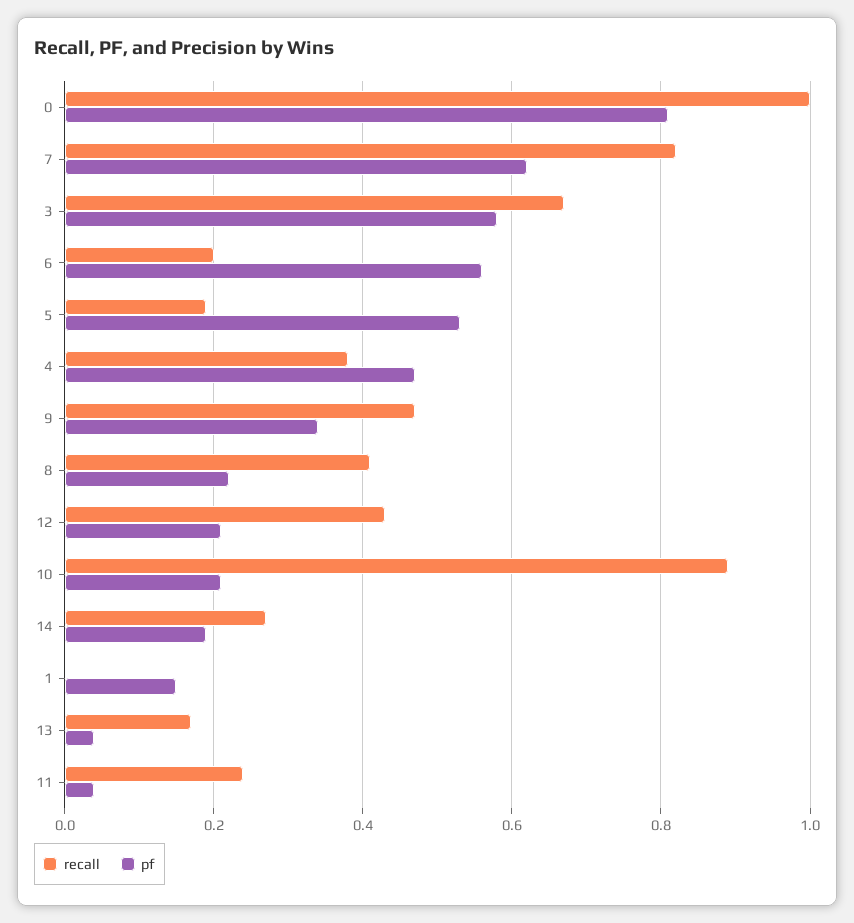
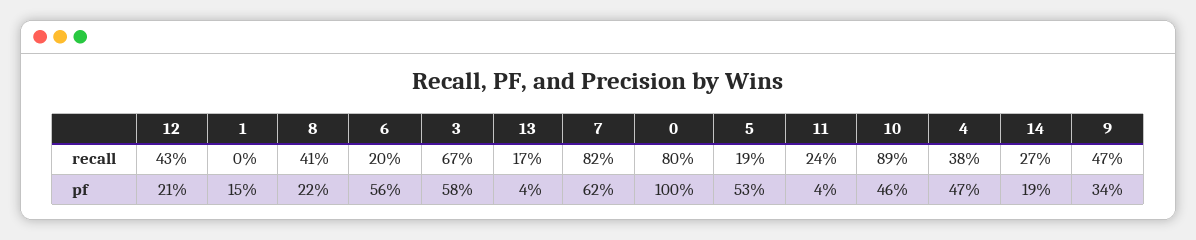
recall, 0: 1 -> 0.8
pf, 0: 0.8 -> 1
pf, 10: 0.2 -> 0.46

